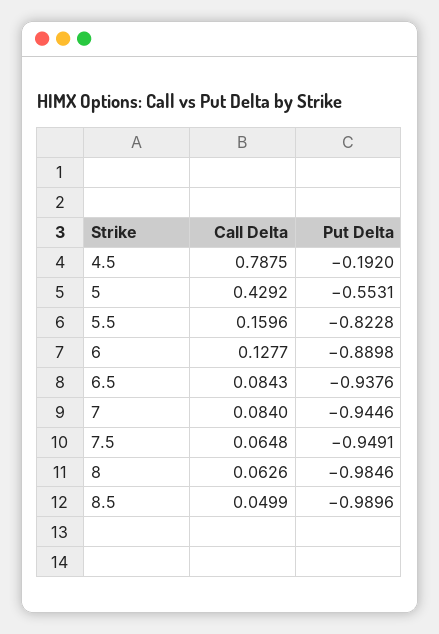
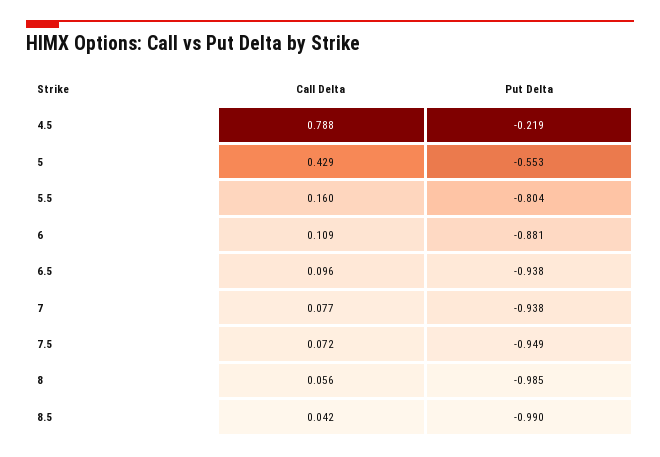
Put Delta, 4.5: -0.192 -> -0.219
Put Delta, 5.5: -0.8228 -> -0.804
Call Delta, 6: 0.1277 -> 0.109
Put Delta, 6: -0.8898 -> -0.881
Call Delta, 6.5: 0.0843 -> 0.096
Call Delta, 7: 0.084 -> 0.077
Put Delta, 7: -0.9446 -> -0.938
Call Delta, 7.5: 0.0648 -> 0.072
Call Delta, 8: 0.0626 -> 0.056
Call Delta, 8.5: 0.0499 -> 0.042

